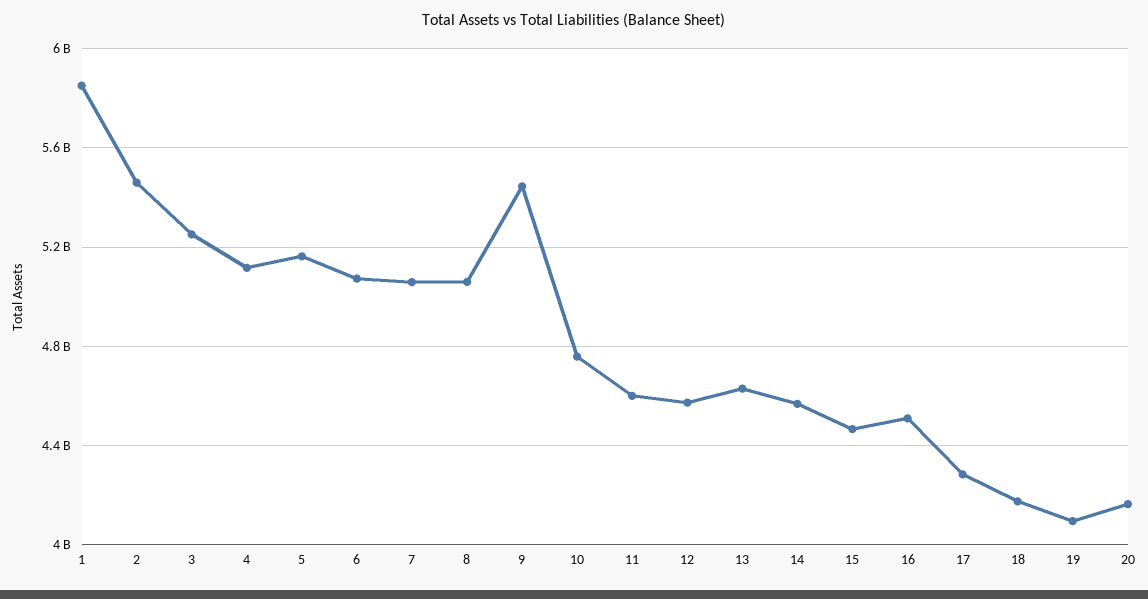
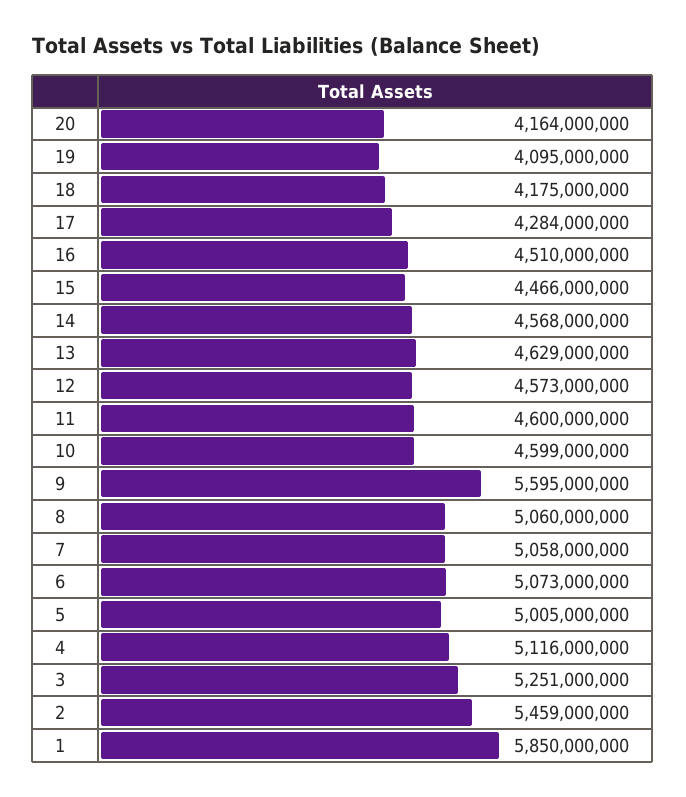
5: 5150000000 -> 5005000000
9: 5450000000 -> 5595000000
10: 4750000000 -> 4599000000

